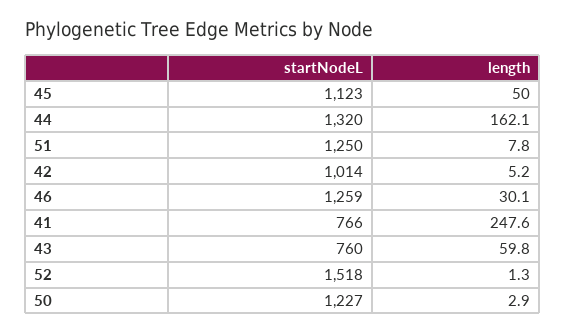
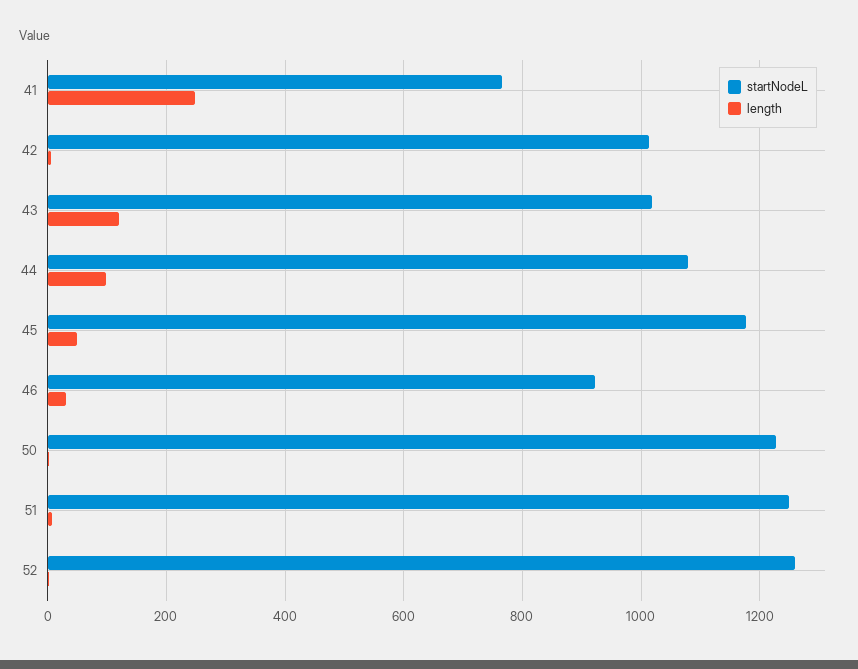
startNodeL, 45: 1123 -> 1180
startNodeL, 44: 1320 -> 1080
length, 44: 162.1 -> 100
startNodeL, 46: 1259 -> 920
startNodeL, 43: 760 -> 1020
length, 43: 59.8 -> 120
startNodeL, 52: 1518 -> 1260

